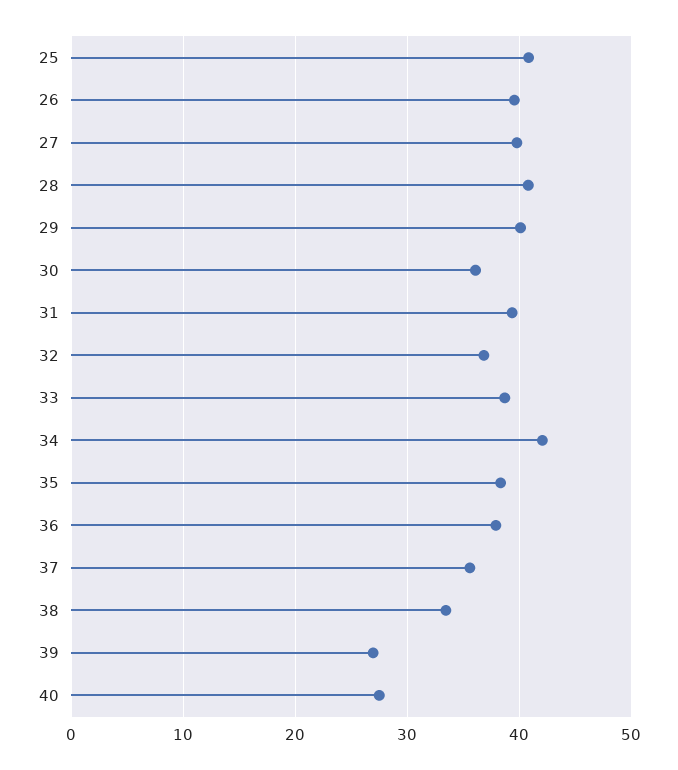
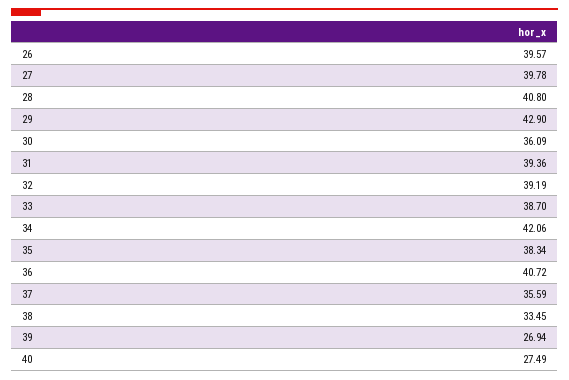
25: 41 -> none
29: 40 -> 42.9
32: 37 -> 39.19
36: 38 -> 40.72

